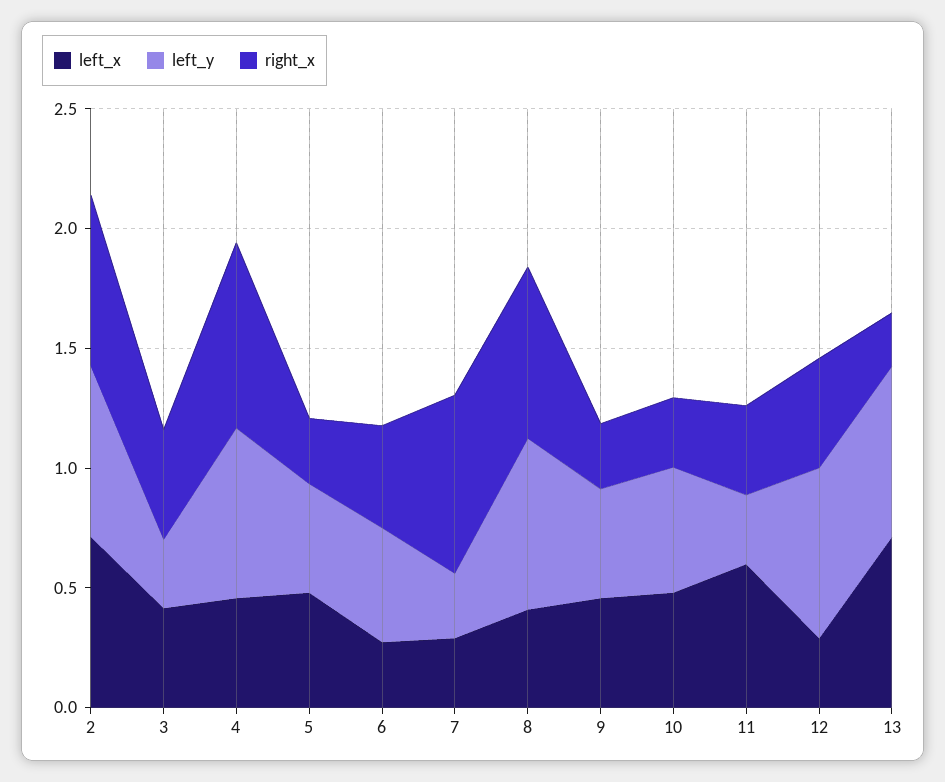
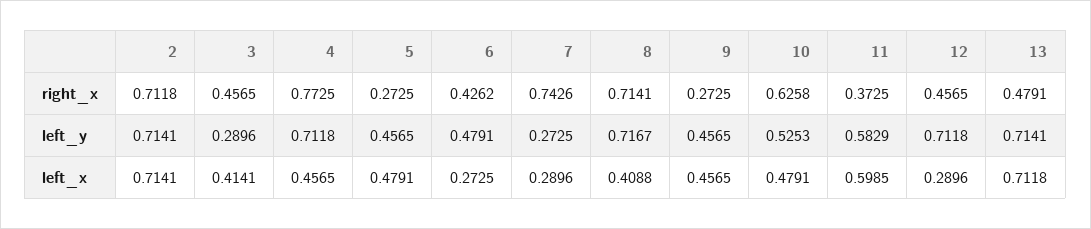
right_x, 10: 0.3 -> 0.6258
left_y, 11: 0.3 -> 0.5829
right_x, 13: 0.2 -> 0.4791

